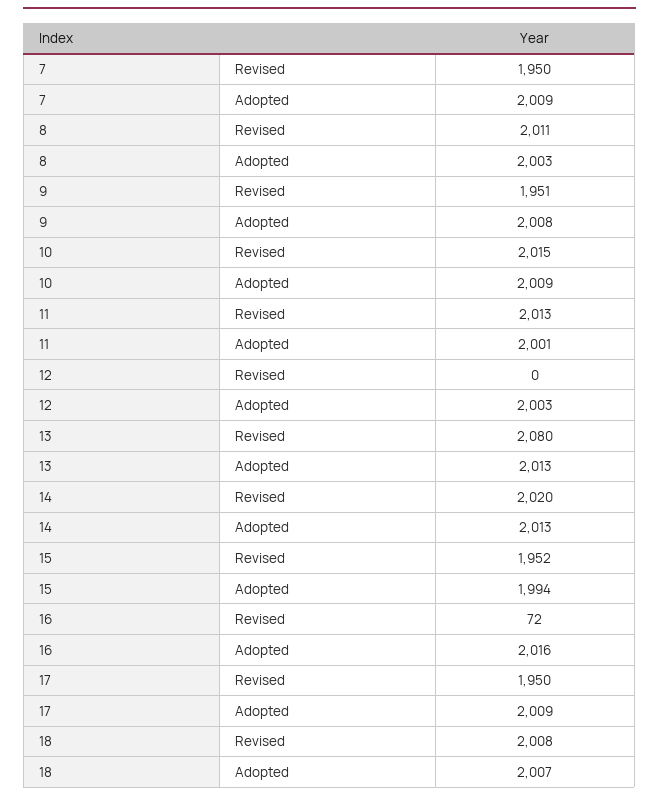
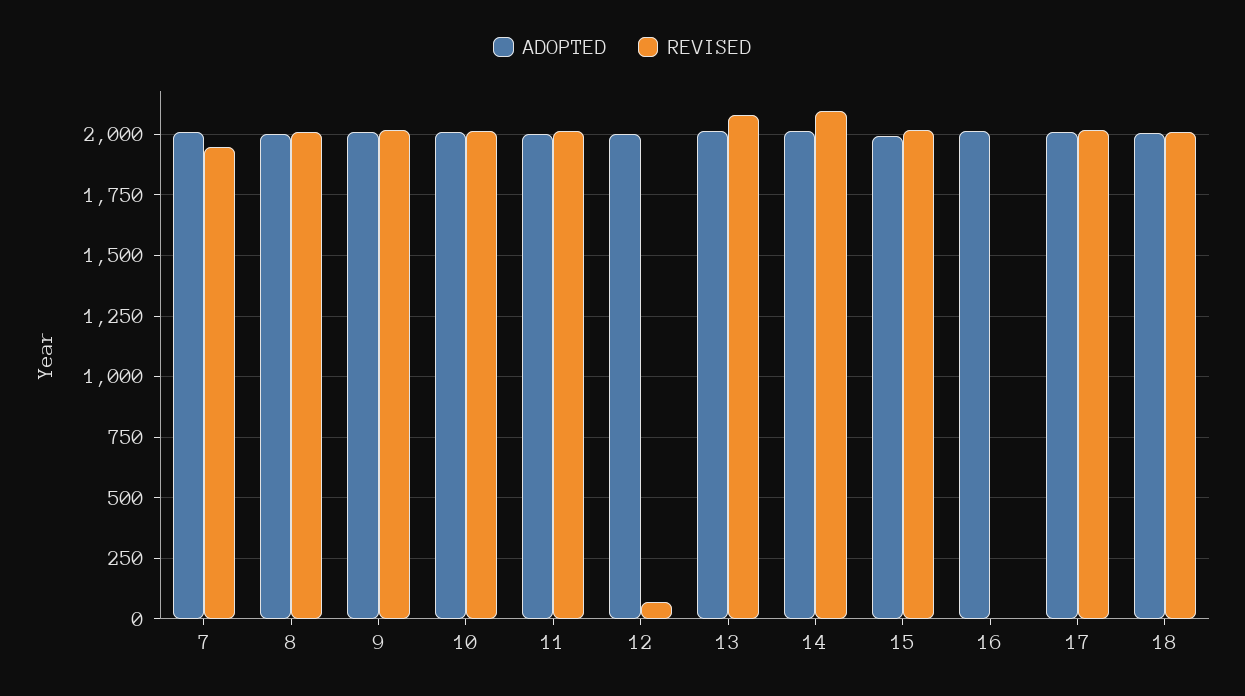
Revised, 9: 1951 -> 2025
Revised, 12: 0 -> 75
Revised, 14: 2020 -> 2100
Revised, 15: 1952 -> 2025
Revised, 16: 72 -> 0
Revised, 17: 1950 -> 2025

